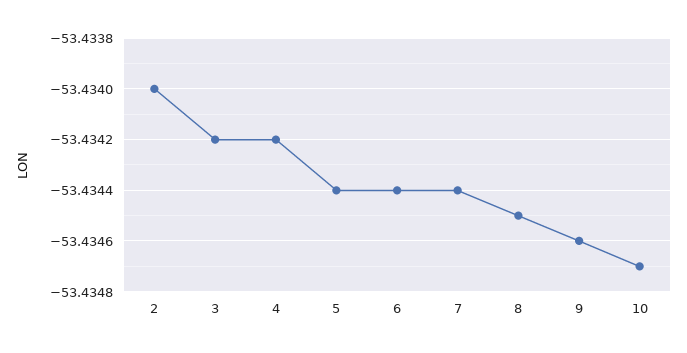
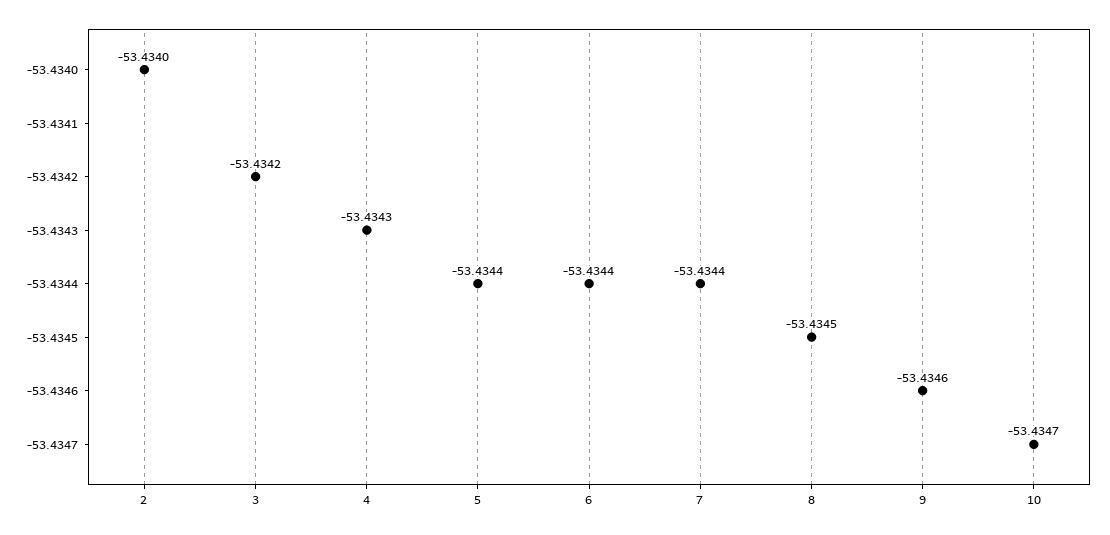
4: -53.4342 -> -53.4343

